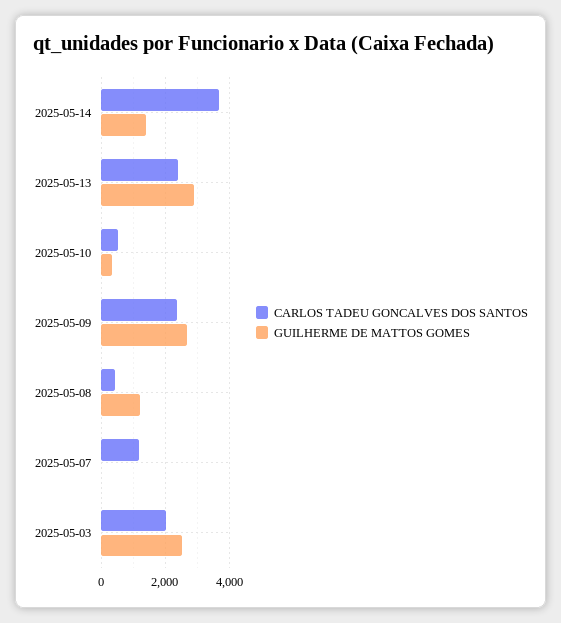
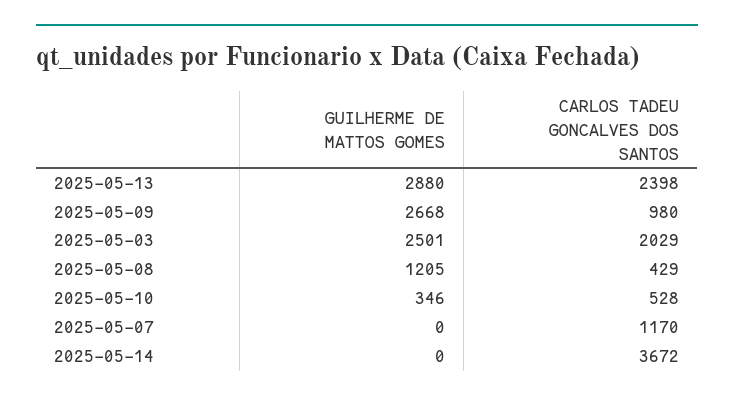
GUILHERME DE MATTOS GOMES, 2025-05-14: 1400 -> 0
CARLOS TADEU GONCALVES DOS SANTOS, 2025-05-09: 2400 -> 980

